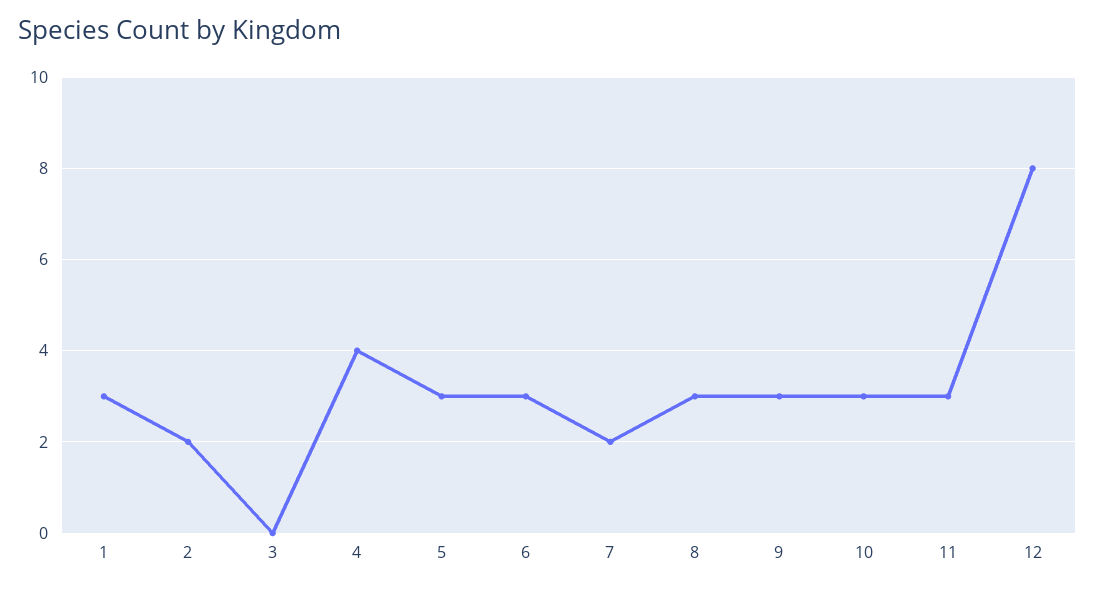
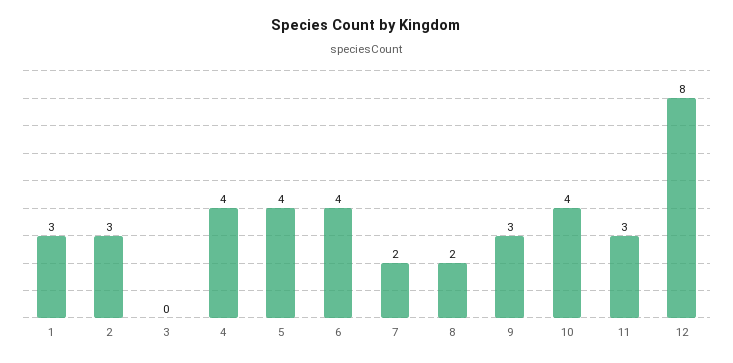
2: 2 -> 3
5: 3 -> 4
6: 3 -> 4
8: 3 -> 2
10: 3 -> 4

